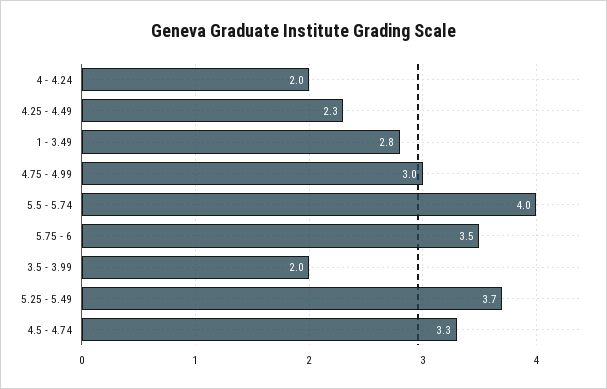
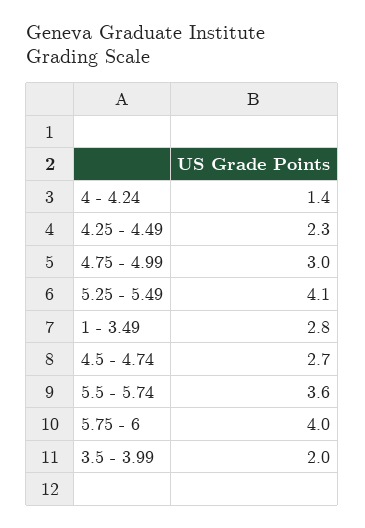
4 - 4.24: 2 -> 1.4
5.5 - 5.74: 4 -> 3.6
5.75 - 6: 3.5 -> 4
5.25 - 5.49: 3.7 -> 4.1
4.5 - 4.74: 3.3 -> 2.7

